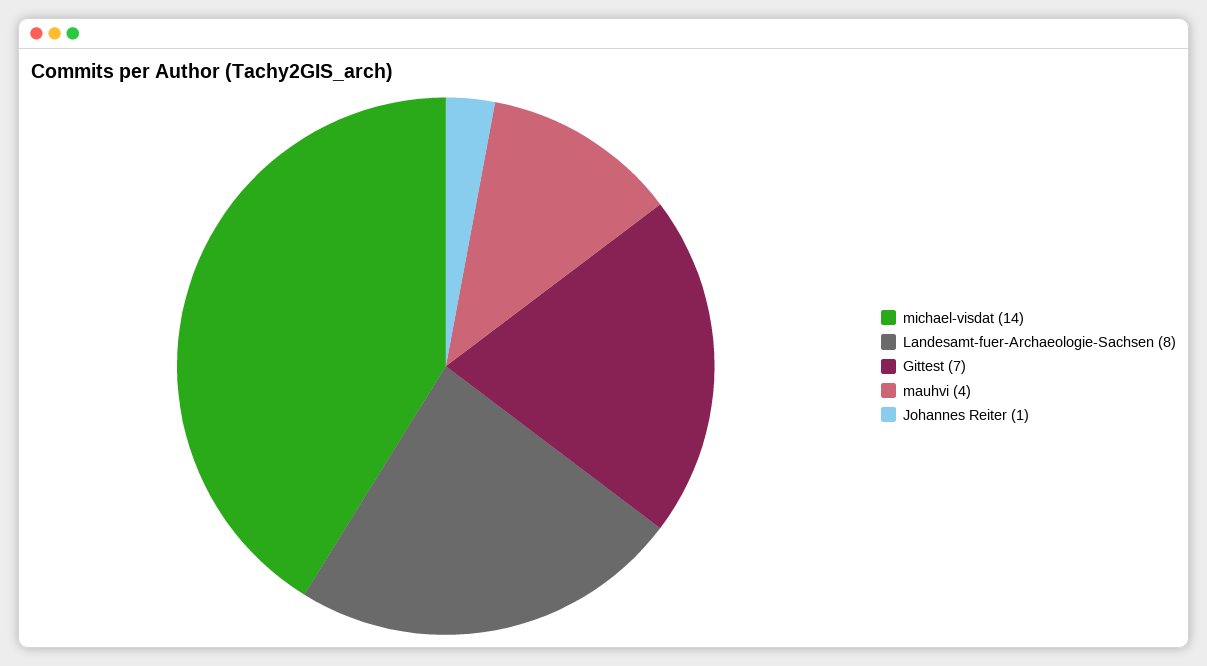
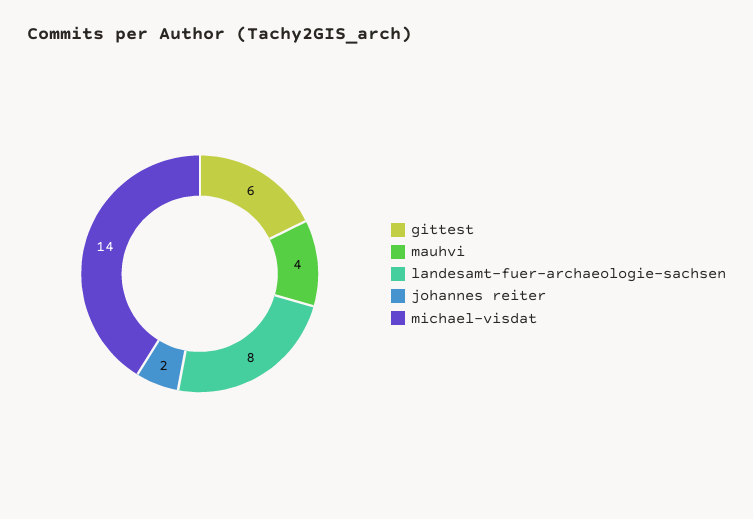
Gittest: 7 -> 6
Johannes Reiter: 1 -> 2

